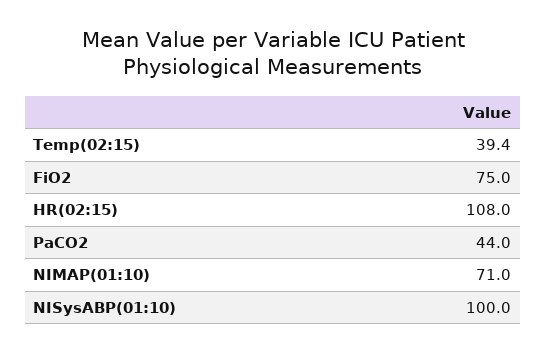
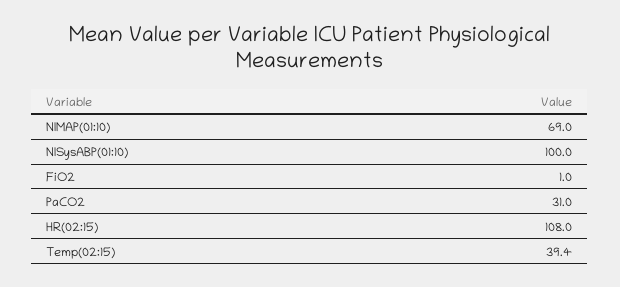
FiO2: 75 -> 1
PaCO2: 44 -> 31
NIMAP(01:10): 71 -> 69

